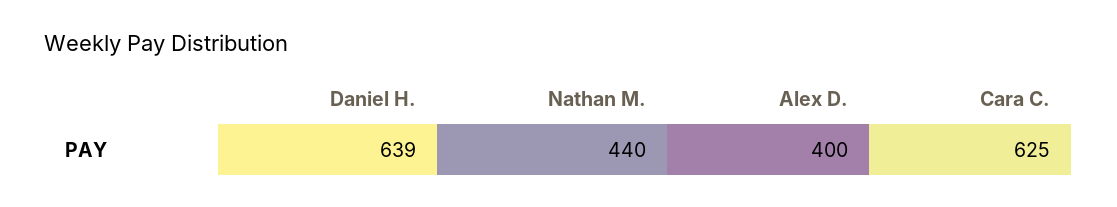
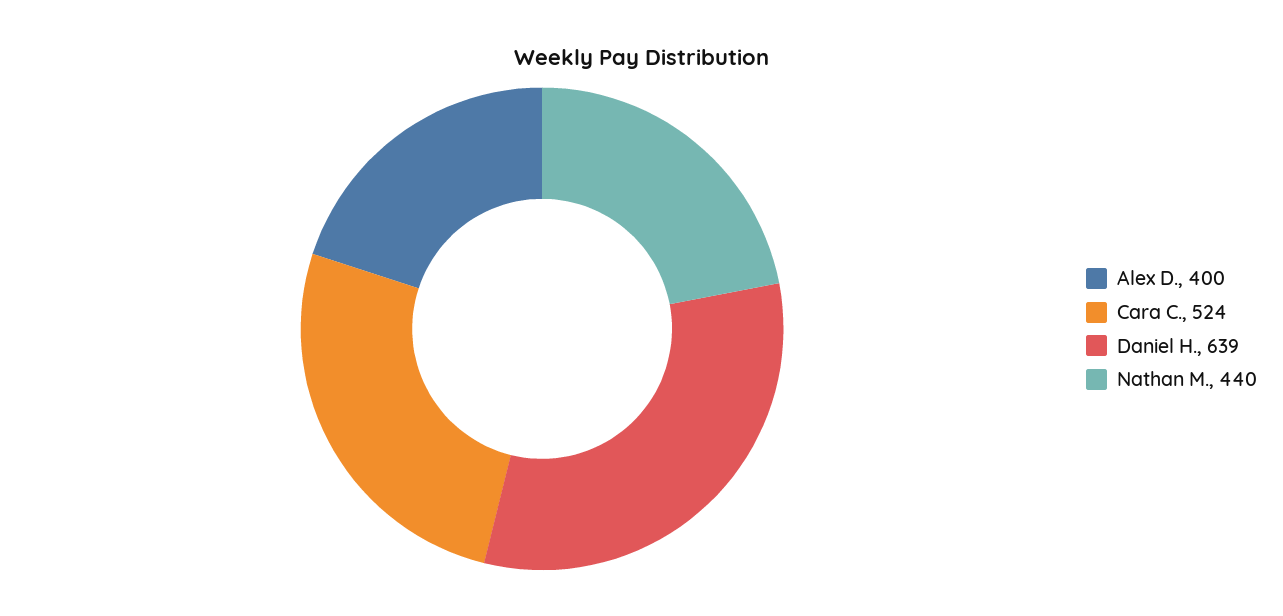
Cara C.: 625 -> 524

